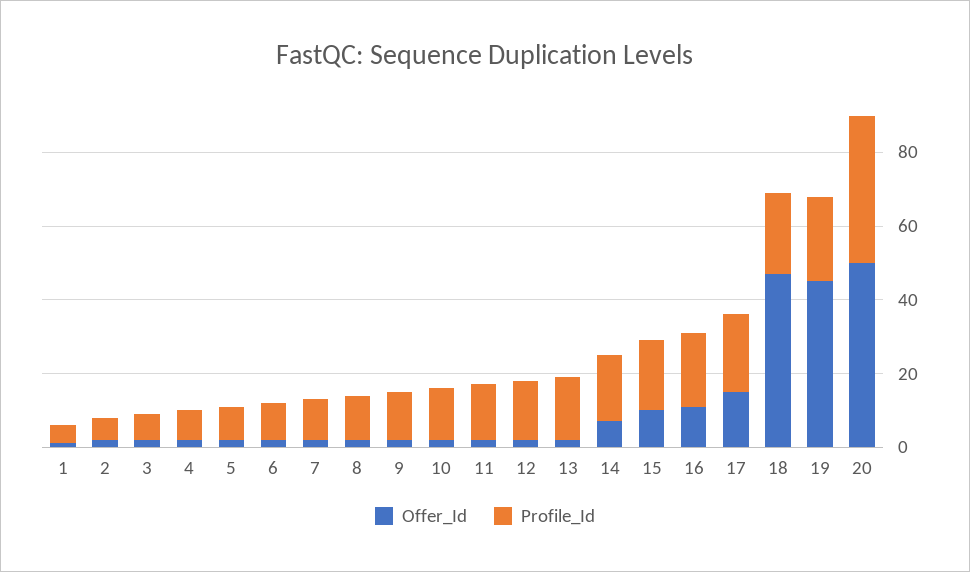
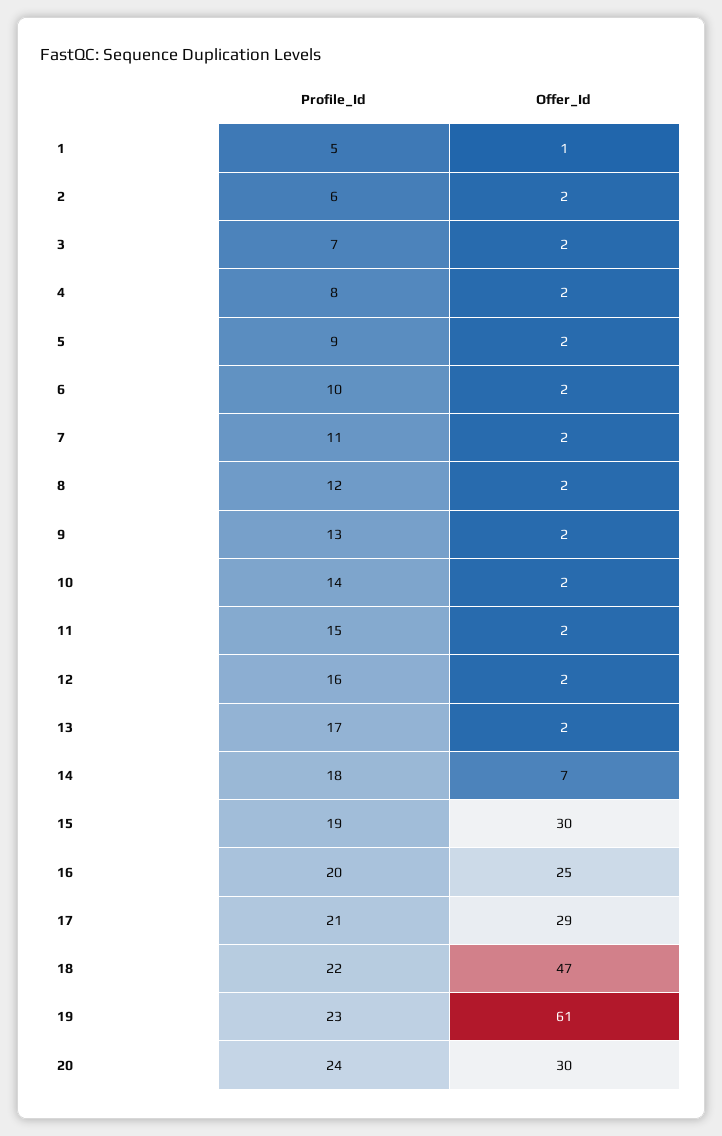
Offer_Id, 15: 10 -> 30
Offer_Id, 16: 10 -> 25
Offer_Id, 17: 15 -> 29
Offer_Id, 19: 45 -> 61
Offer_Id, 20: 50 -> 30
Profile_Id, 20: 40 -> 24

